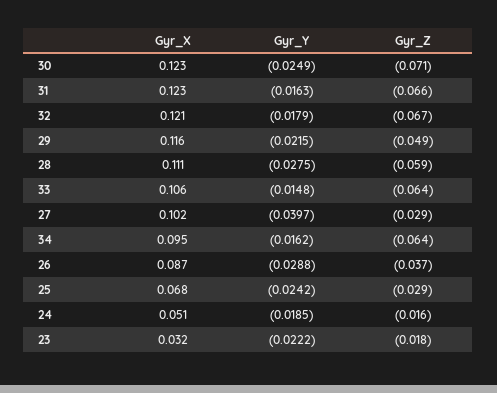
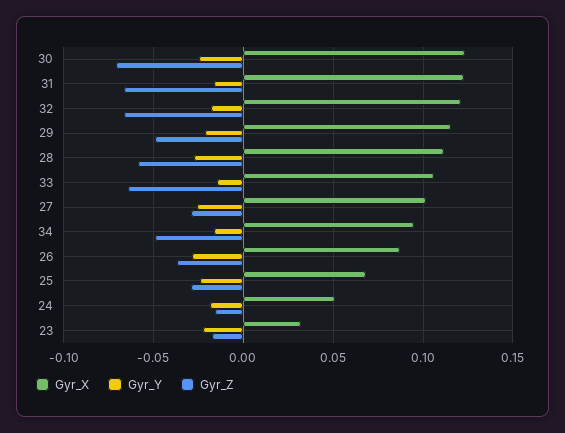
Gyr_Y, 27: -0.0397 -> -0.025
Gyr_Z, 34: -0.064 -> -0.05

